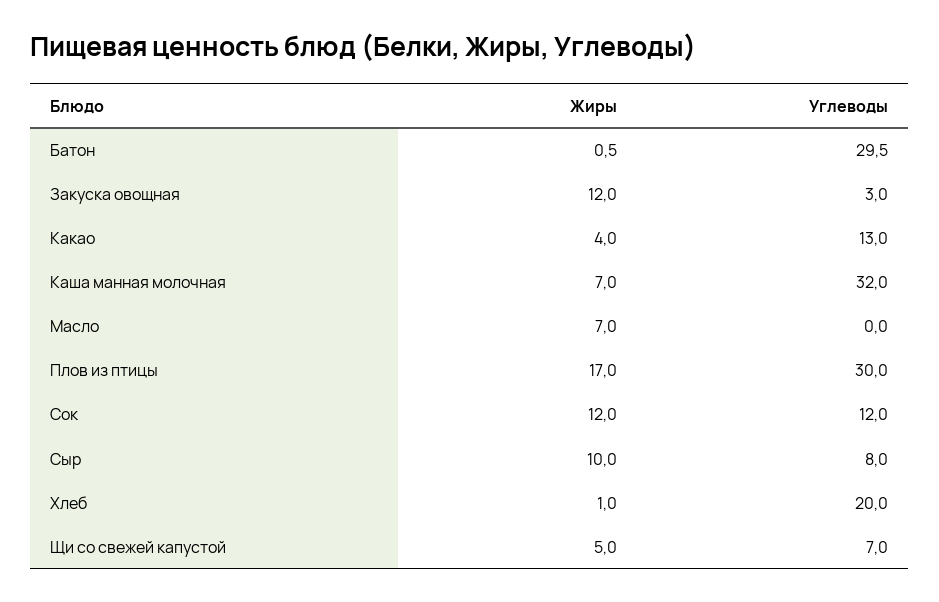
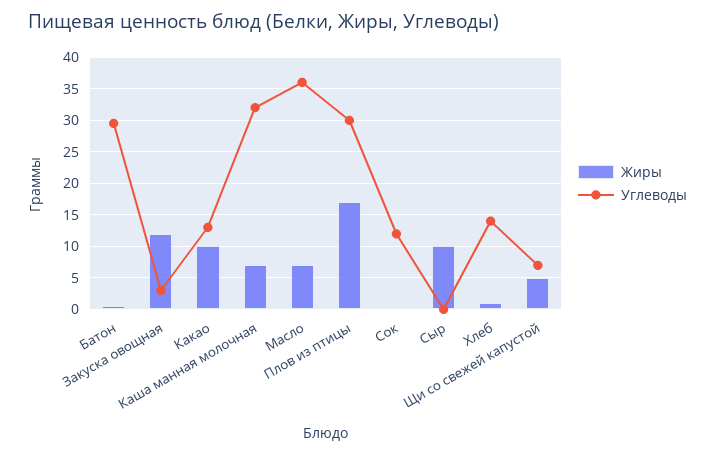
Жиры, Какао: 4 -> 10
Углеводы, Масло: 0 -> 36
Жиры, Сок: 12 -> 0
Углеводы, Сыр: 8 -> 0
Углеводы, Хлеб: 20 -> 14

